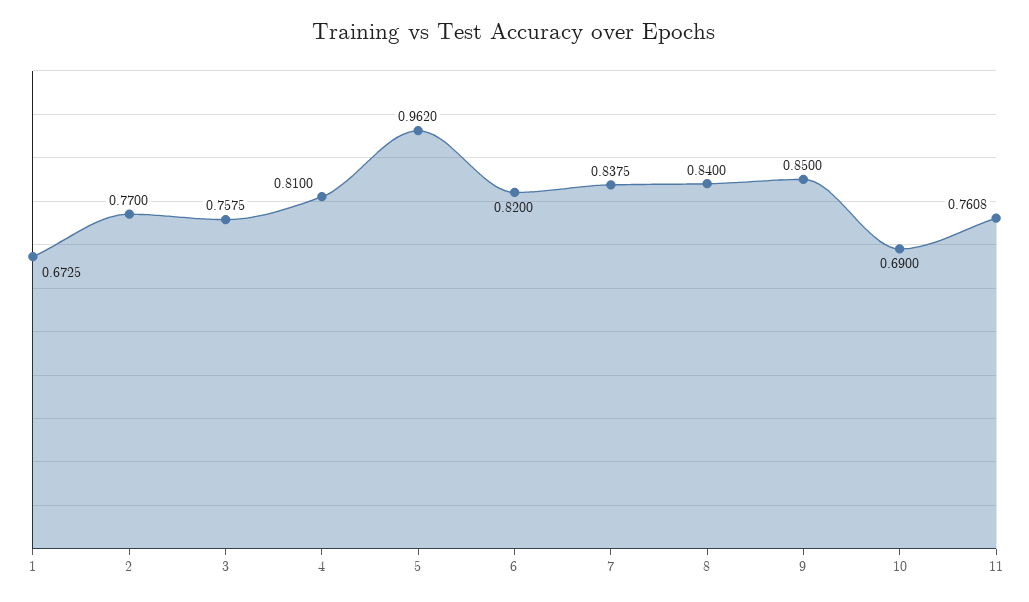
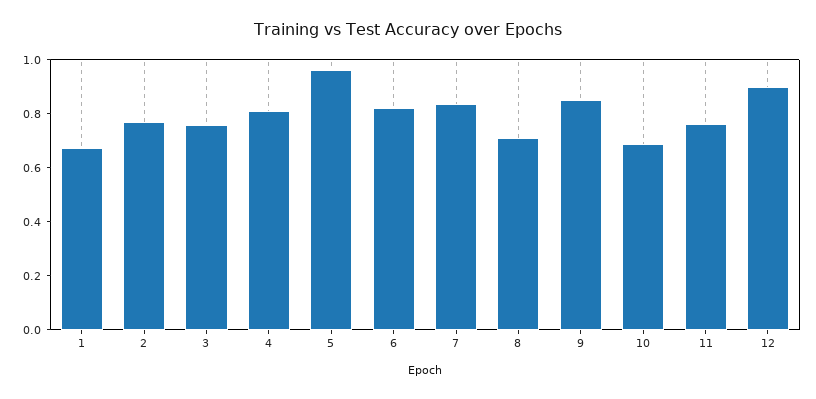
8: 0.84 -> 0.7
12: none -> 0.9

